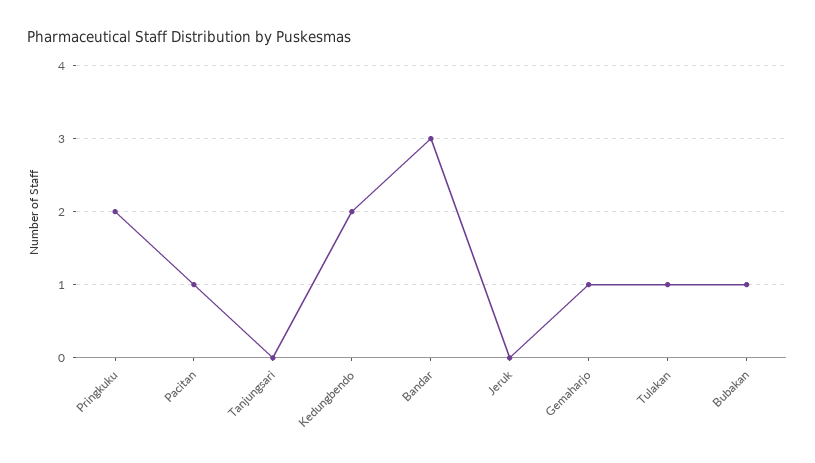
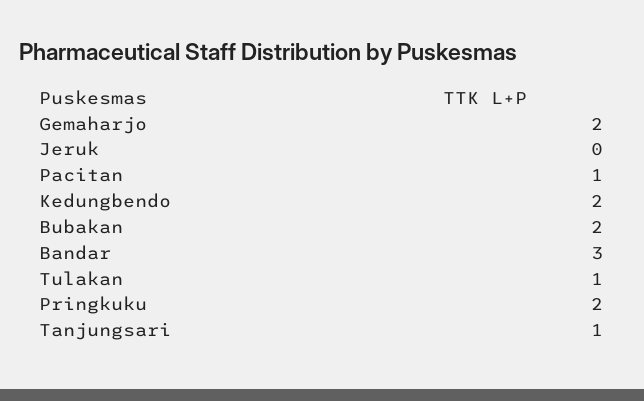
Tanjungsari: 0 -> 1
Gemaharjo: 1 -> 2
Bubakan: 1 -> 2

